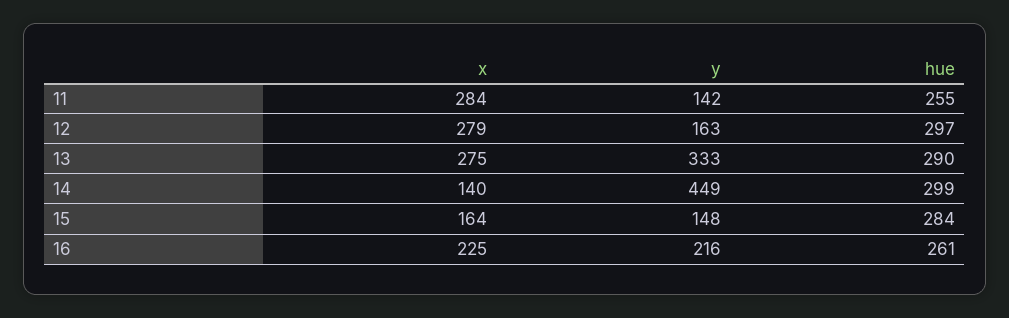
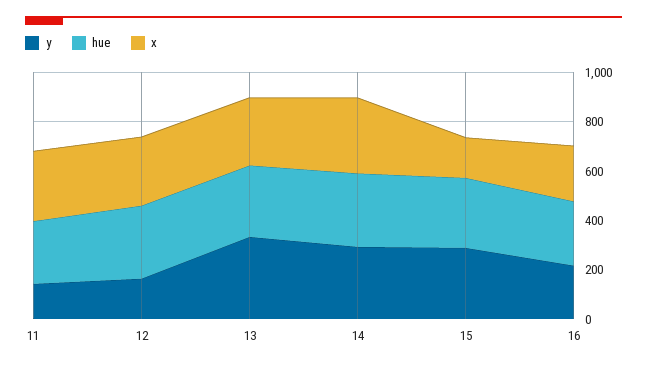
x, 14: 140 -> 300
y, 14: 449 -> 300
y, 15: 148 -> 300

